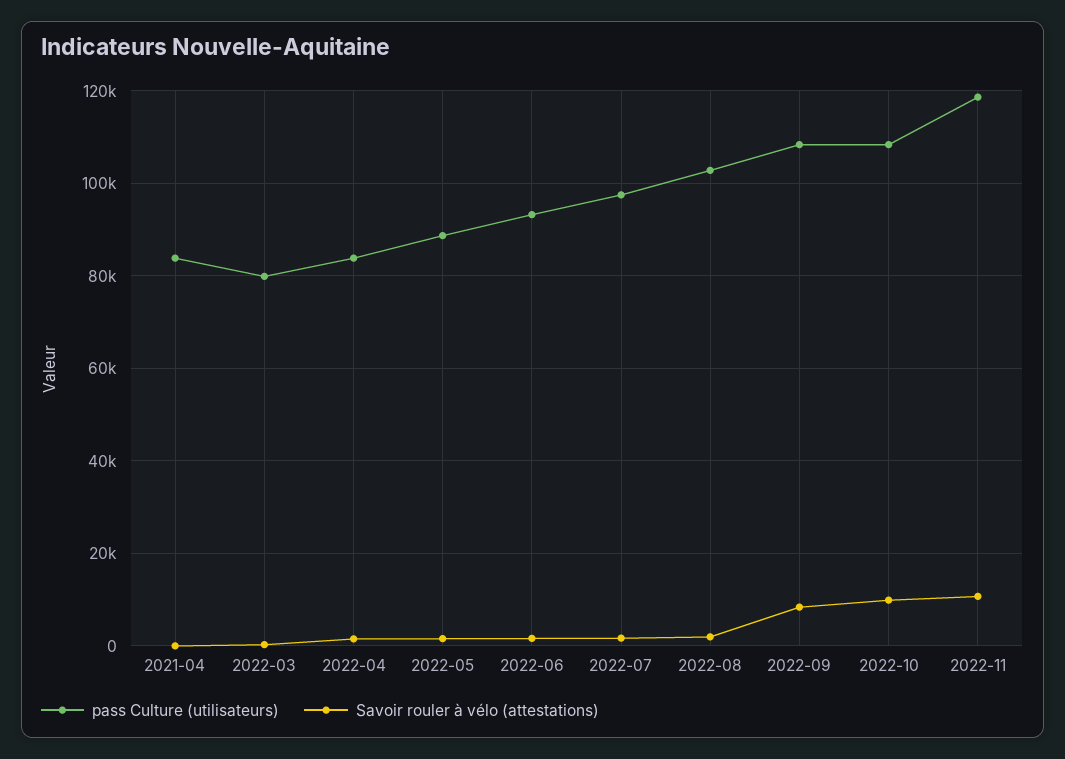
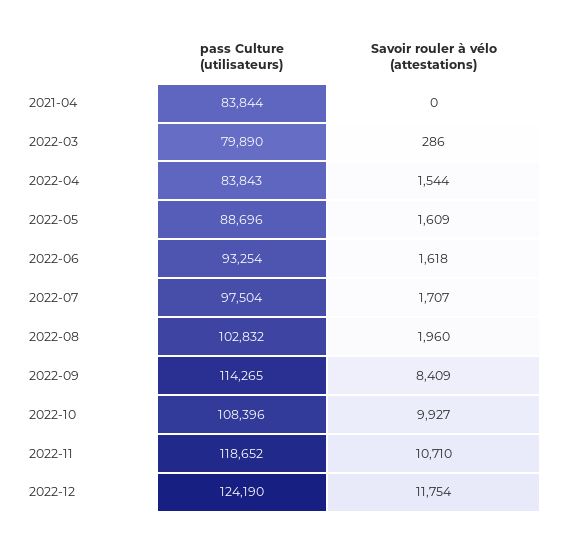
pass Culture (utilisateurs), 2022-09: 108000 -> 114265
pass Culture (utilisateurs), 2022-12: none -> 124190
Savoir rouler à vélo (attestations), 2022-12: none -> 11754

